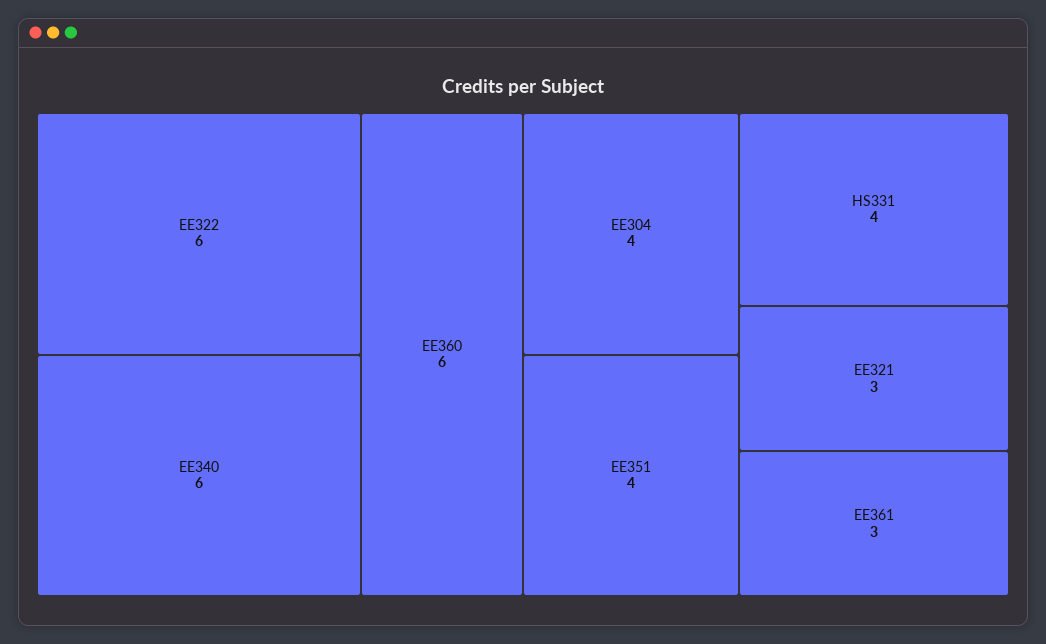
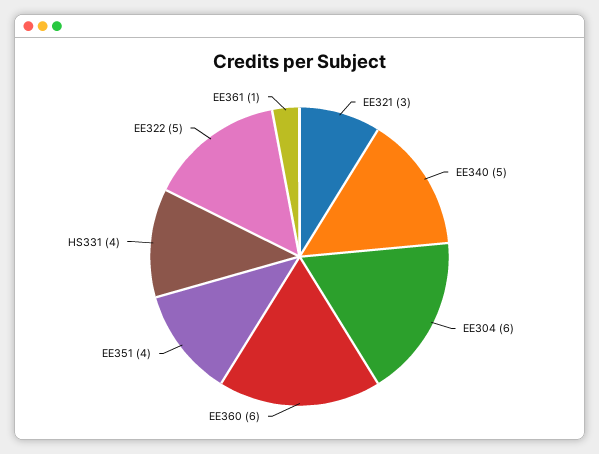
EE322: 6 -> 5
EE340: 6 -> 5
EE304: 4 -> 6
EE361: 3 -> 1

